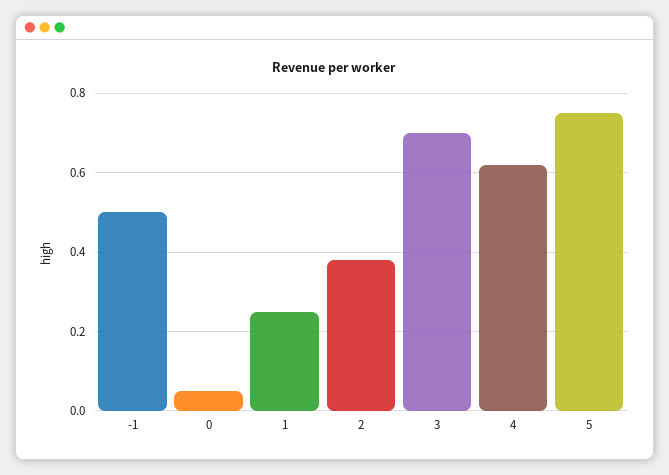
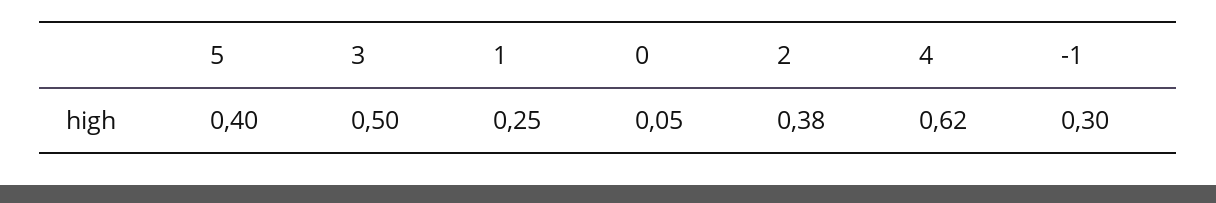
-1: 0.5 -> 0.3
3: 0.7 -> 0.5
5: 0.75 -> 0.4

